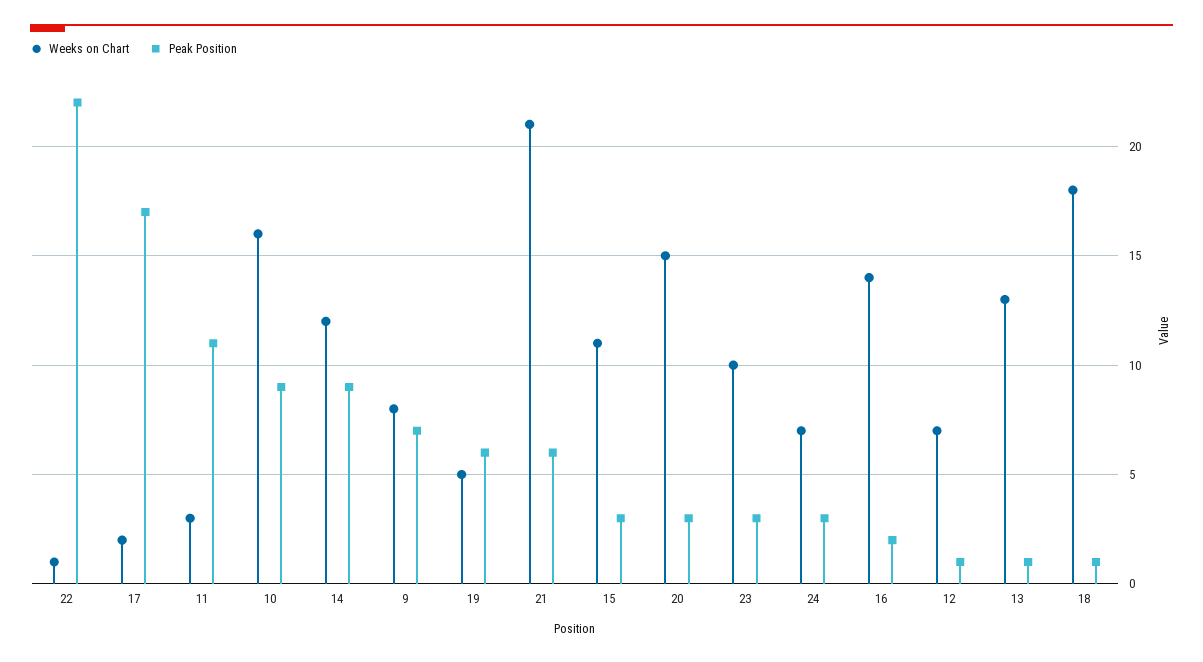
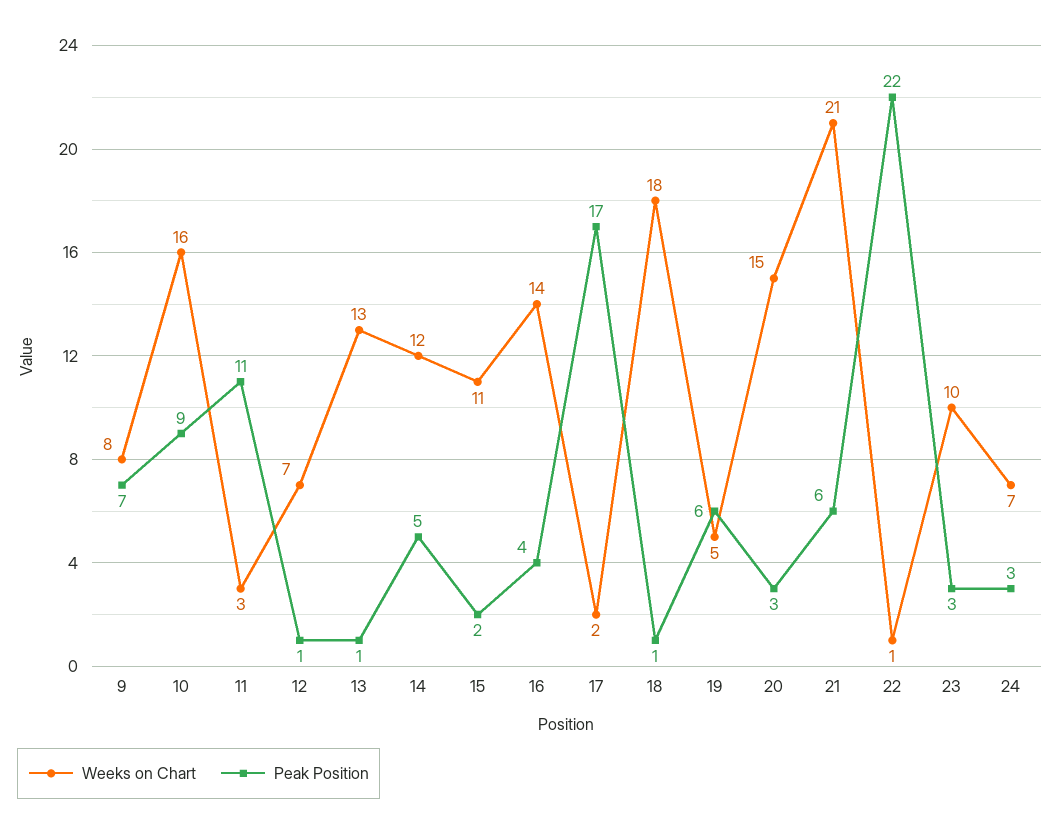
Peak Position, 14: 9 -> 5
Peak Position, 15: 3 -> 2
Peak Position, 16: 2 -> 4

